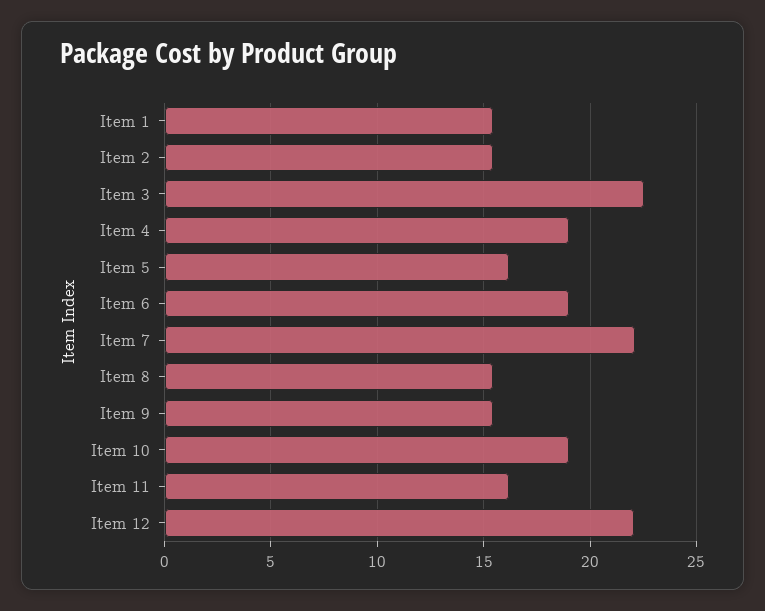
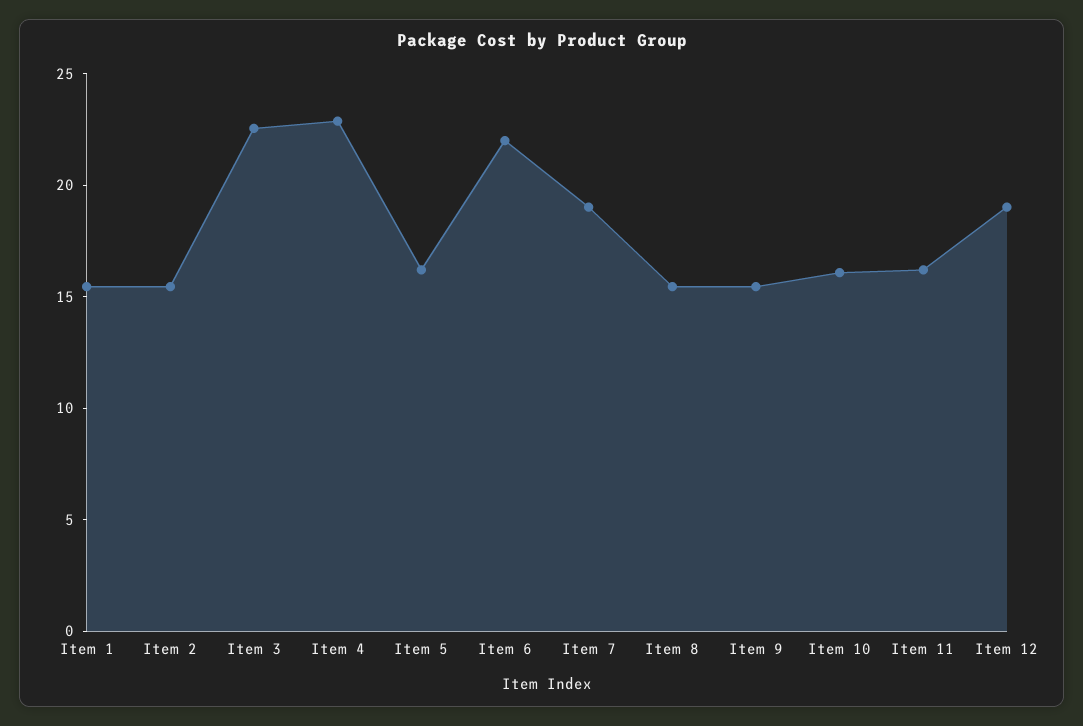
Item 4: 19 -> 23
Item 6: 19 -> 22
Item 7: 22 -> 19
Item 10: 19 -> 16
Item 12: 22 -> 19

